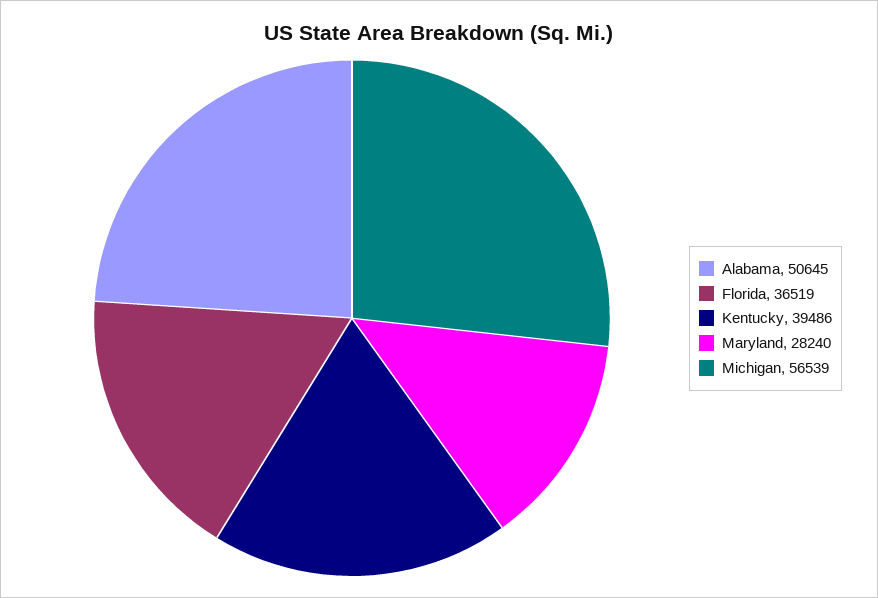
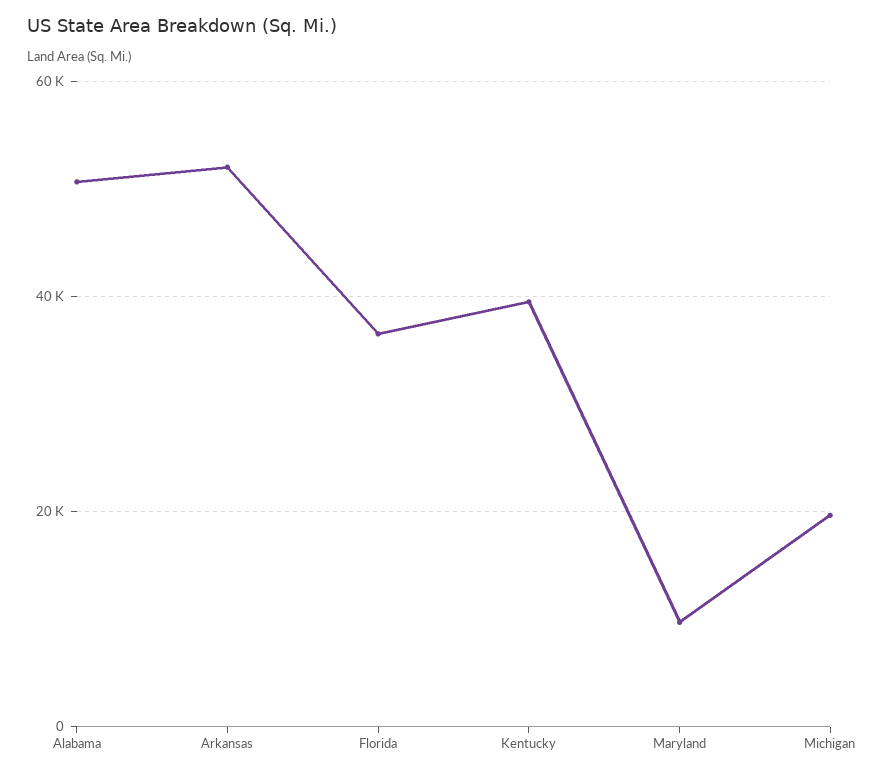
Maryland: 28240 -> 10000
Michigan: 56539 -> 20000
Arkansas: none -> 52000

